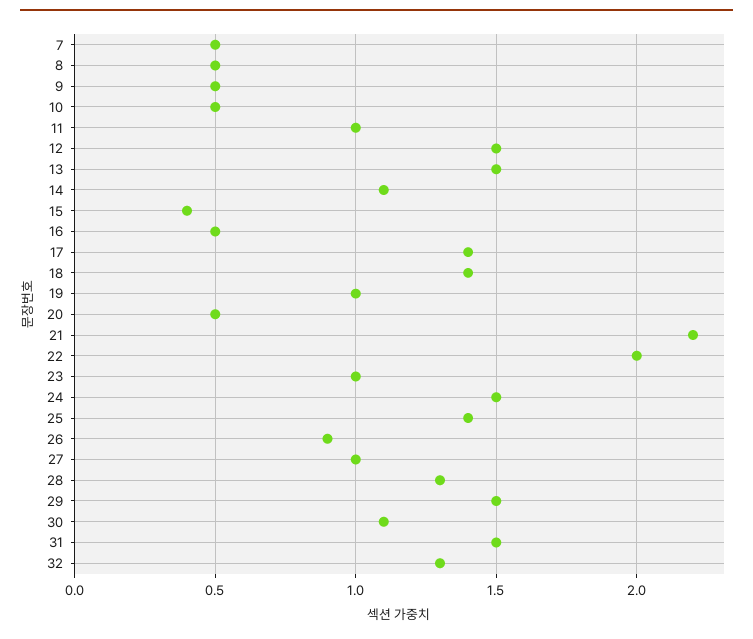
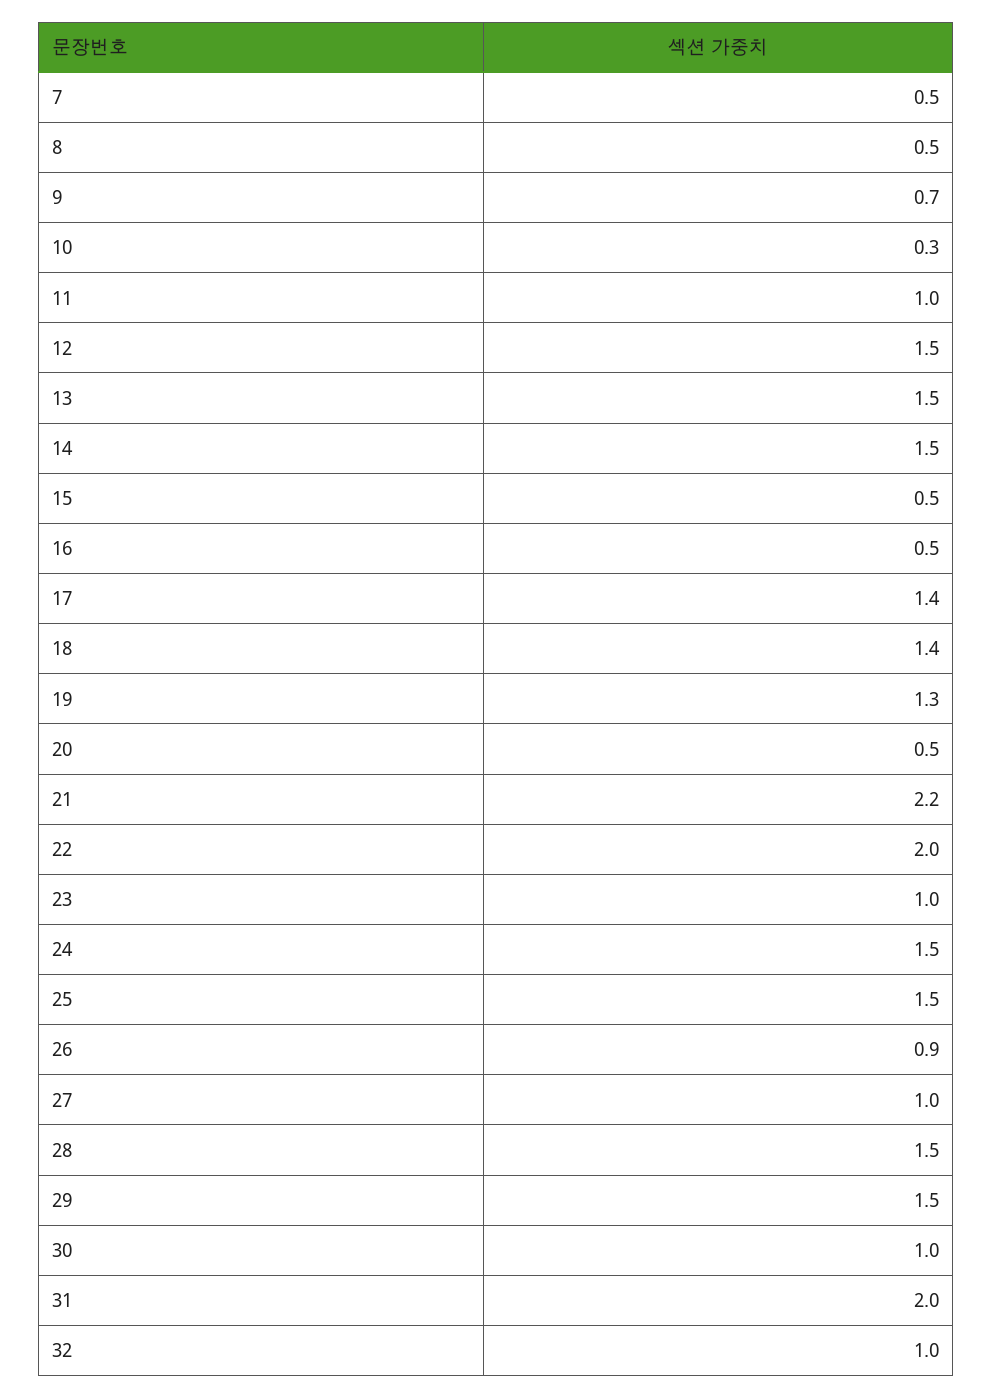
9: 0.5 -> 0.7
10: 0.5 -> 0.3
14: 1.1 -> 1.5
15: 0.4 -> 0.5
19: 1 -> 1.3
25: 1.4 -> 1.5
28: 1.3 -> 1.5
30: 1.1 -> 1
31: 1.5 -> 2
32: 1.3 -> 1

